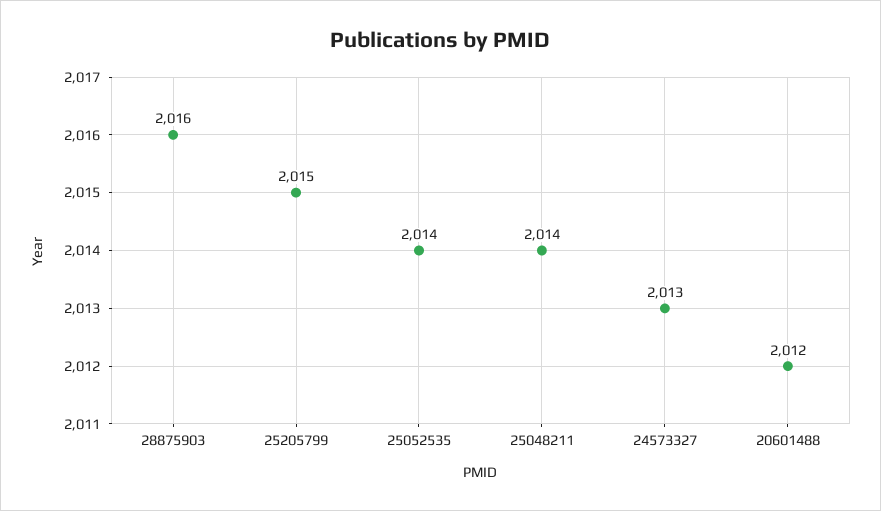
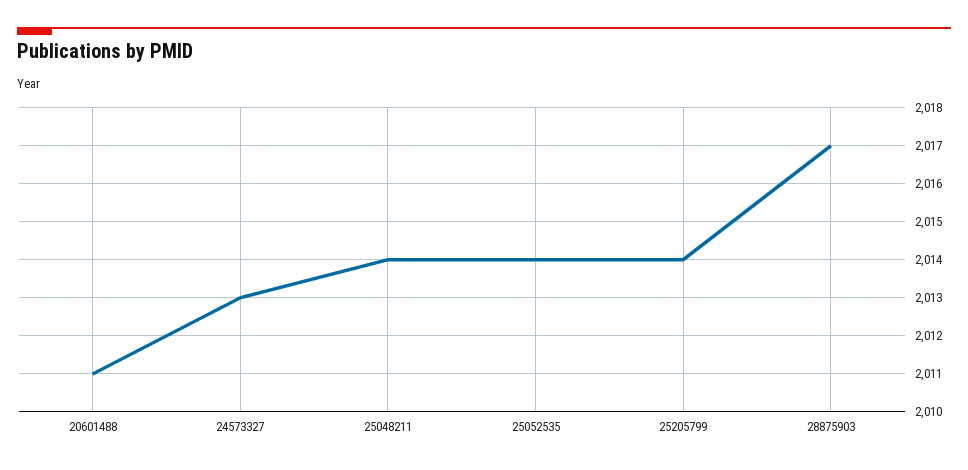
28875903: 2016 -> 2017
25205799: 2015 -> 2014
20601488: 2012 -> 2011

